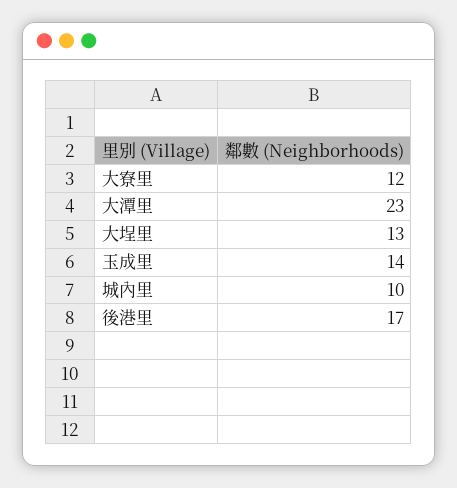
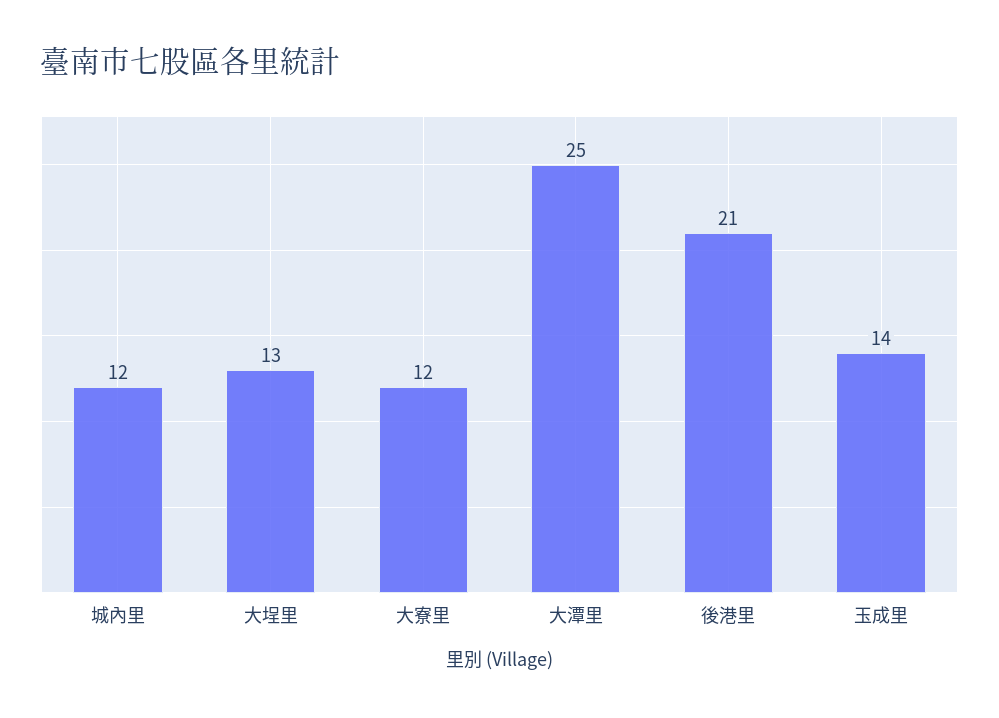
大潭里: 23 -> 25
城內里: 10 -> 12
後港里: 17 -> 21

